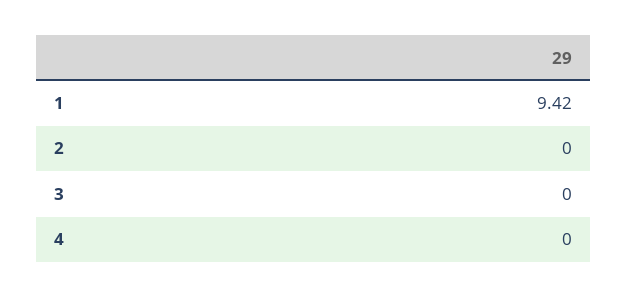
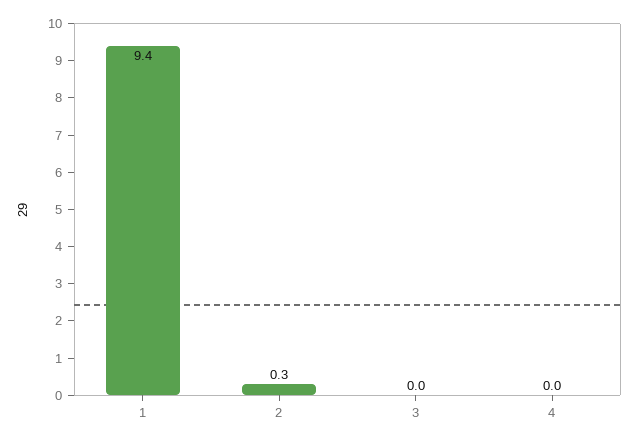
2: 0 -> 0.3

